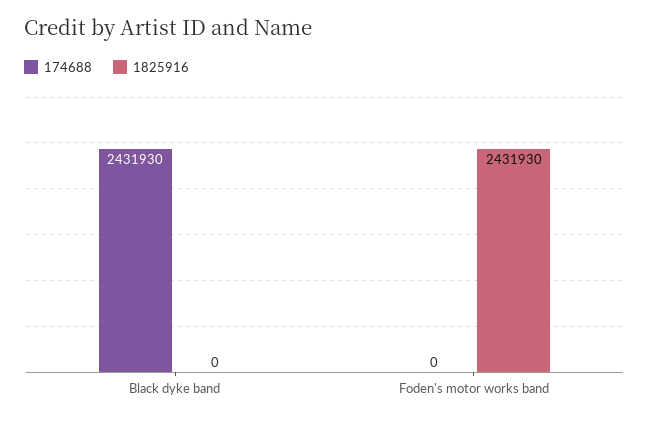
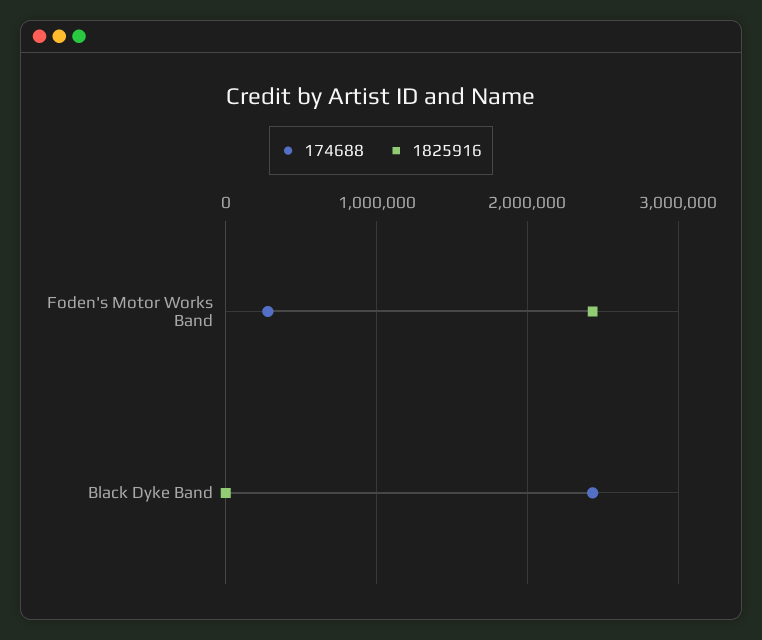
174688, Foden's motor works band: 0 -> 300000

